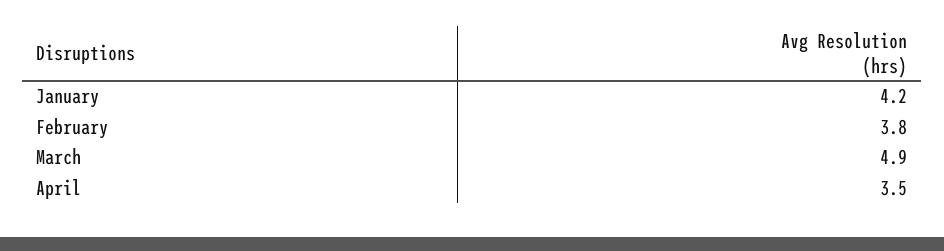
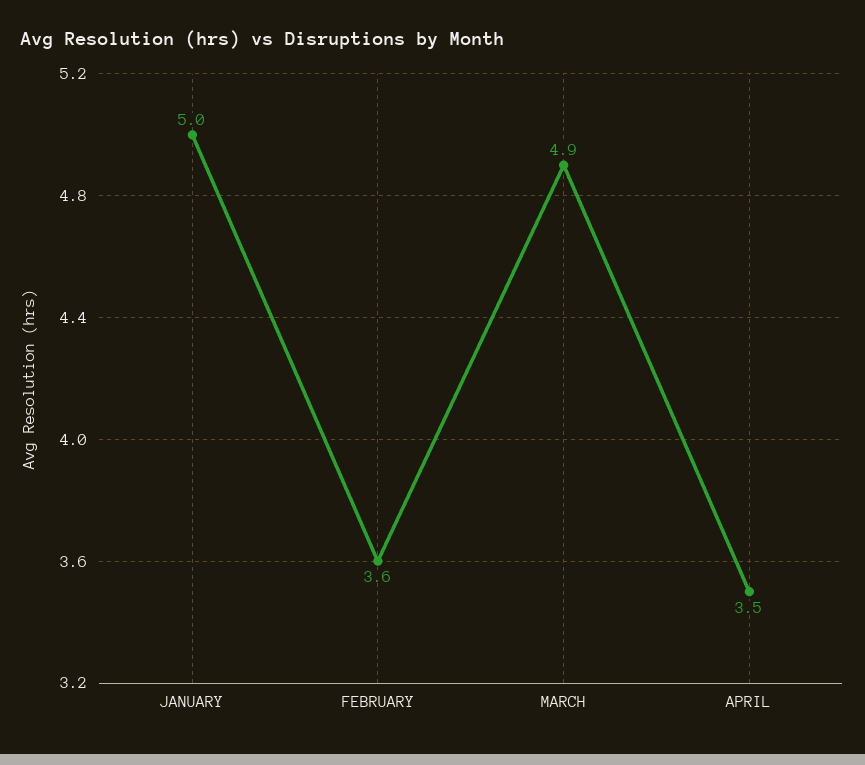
January: 4.2 -> 5
February: 3.8 -> 3.6

